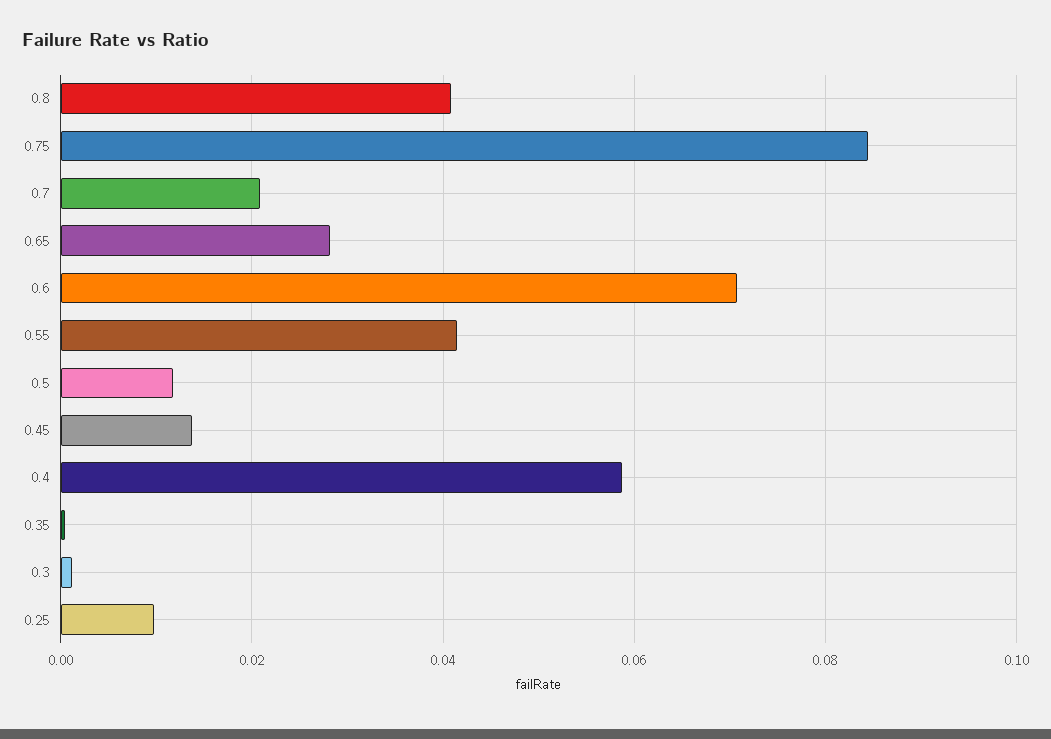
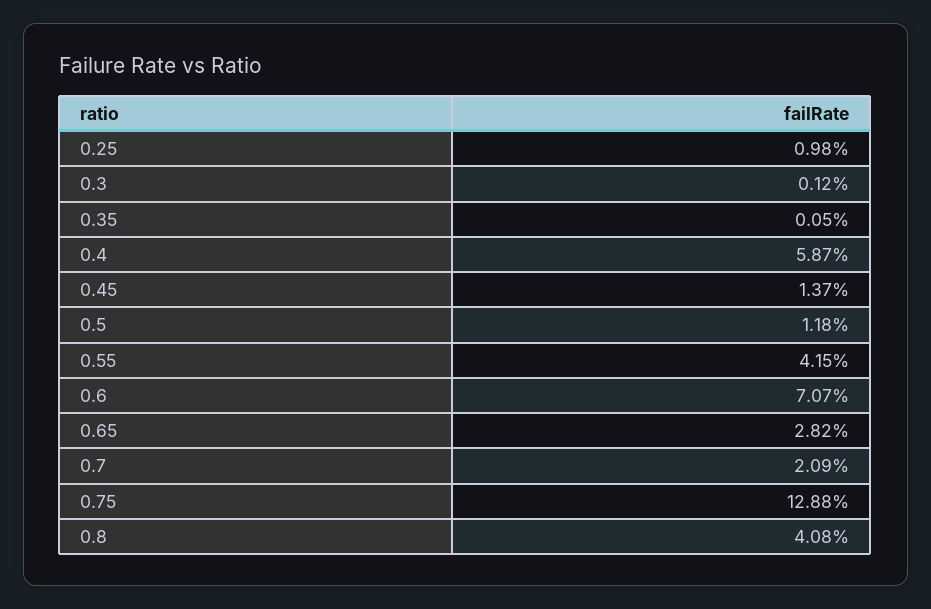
0.75: 0.084 -> 0.1288

